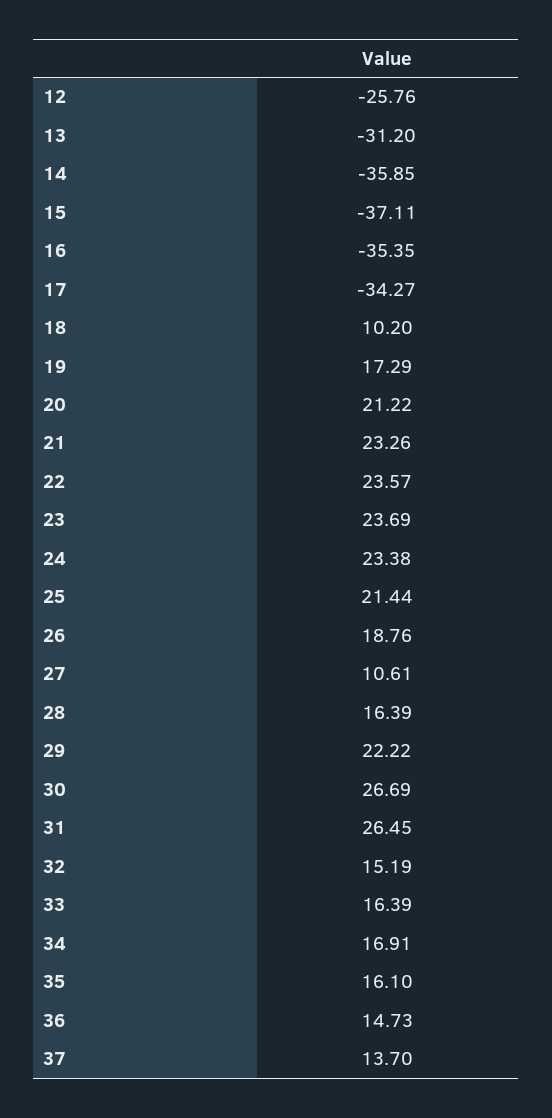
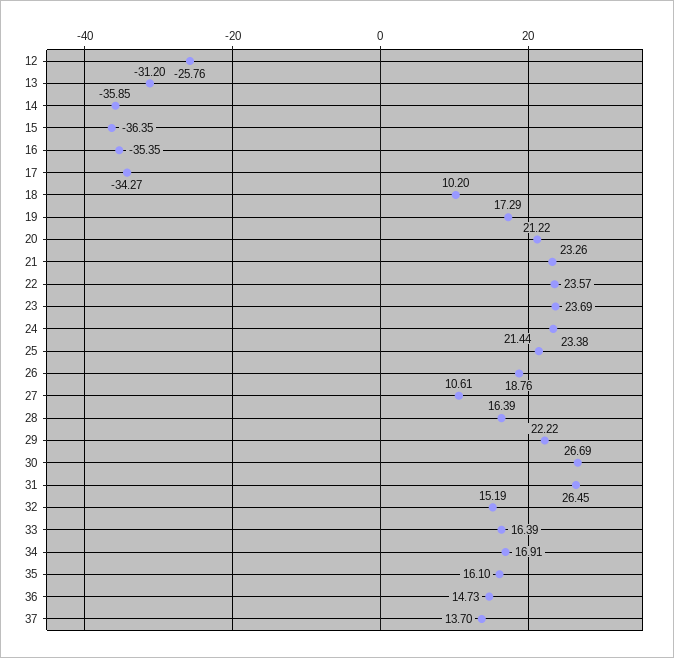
15: -37.11 -> -36.35

